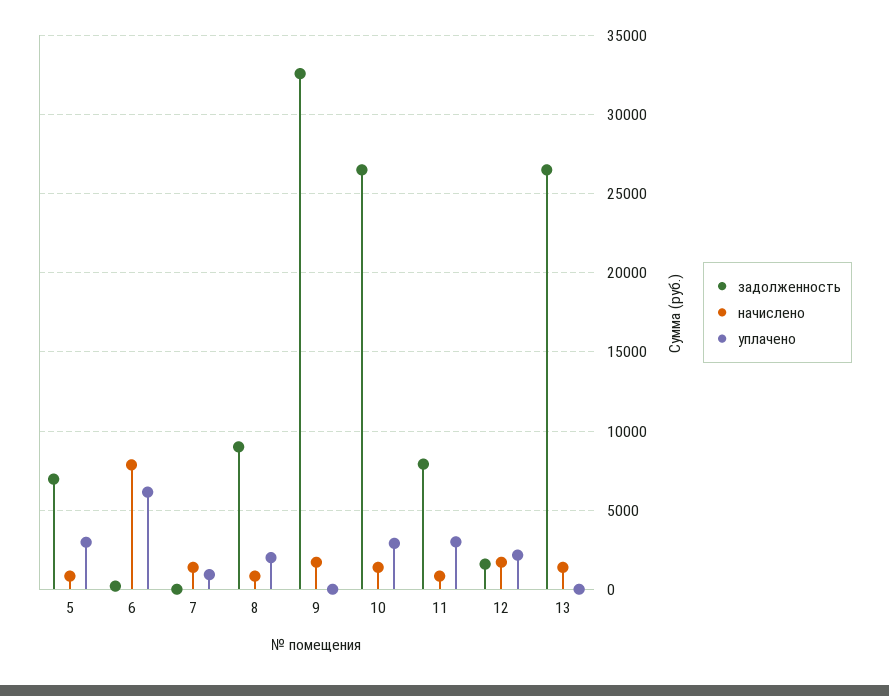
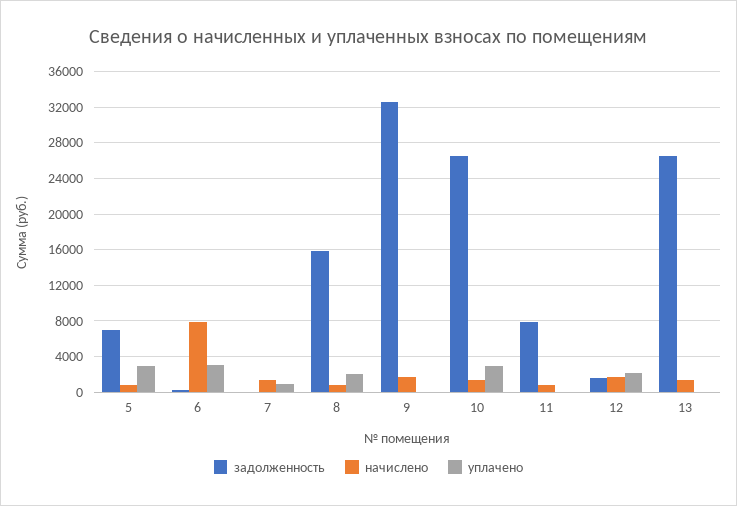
уплачено, 6: 6000 -> 3000
задолженность, 8: 9000 -> 16000
уплачено, 11: 3000 -> 0

